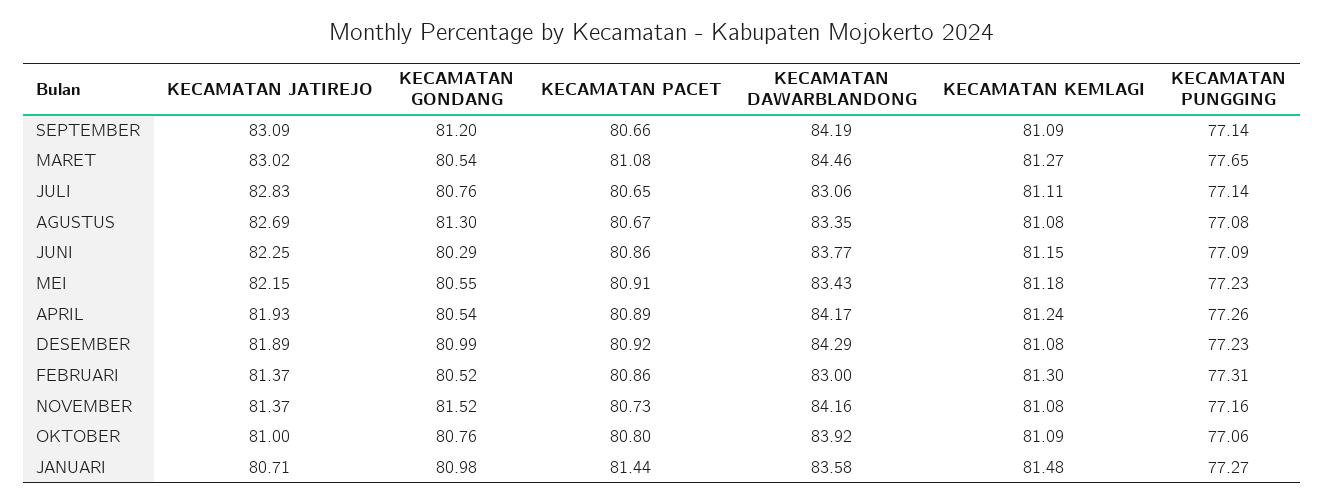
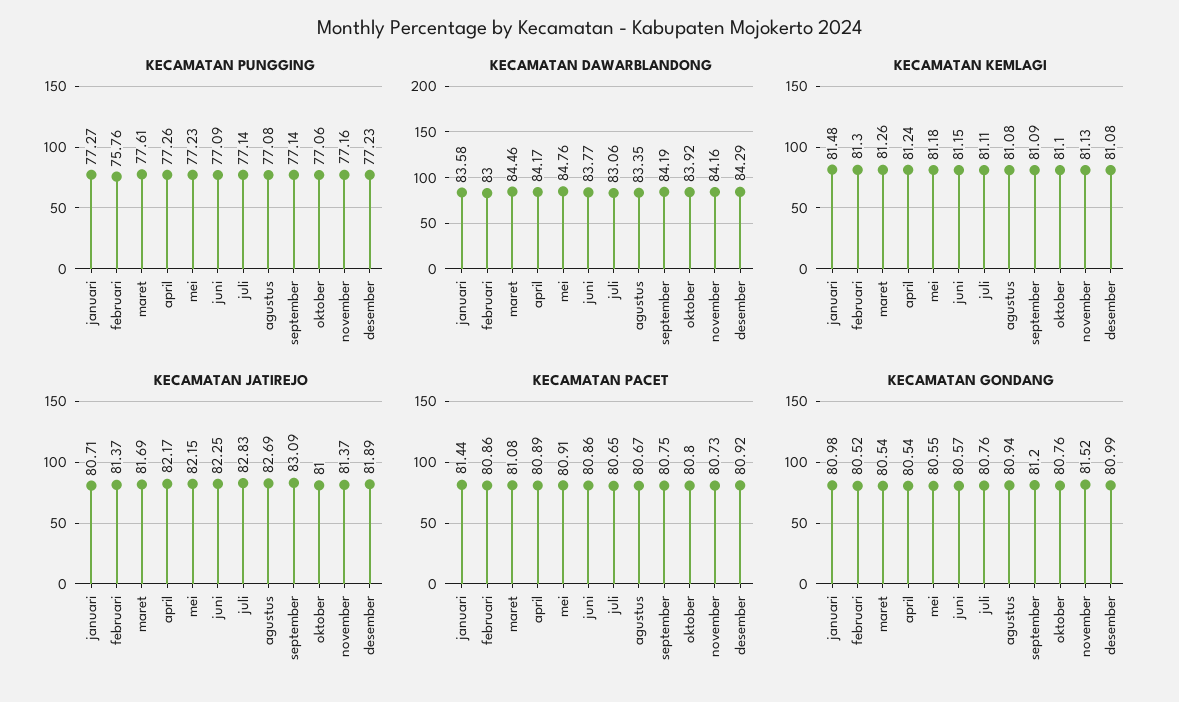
KECAMATAN PACET, SEPTEMBER: 80.66 -> 80.75
KECAMATAN JATIREJO, MARET: 83.02 -> 81.69
KECAMATAN KEMLAGI, MARET: 81.27 -> 81.26
KECAMATAN PUNGGING, MARET: 77.65 -> 77.61
KECAMATAN GONDANG, AGUSTUS: 81.3 -> 80.94
KECAMATAN GONDANG, JUNI: 80.29 -> 80.57
KECAMATAN DAWARBLANDONG, MEI: 83.43 -> 84.76
KECAMATAN JATIREJO, APRIL: 81.93 -> 82.17
KECAMATAN PUNGGING, FEBRUARI: 77.31 -> 75.76
KECAMATAN KEMLAGI, NOVEMBER: 81.08 -> 81.13
KECAMATAN KEMLAGI, OKTOBER: 81.09 -> 81.1

